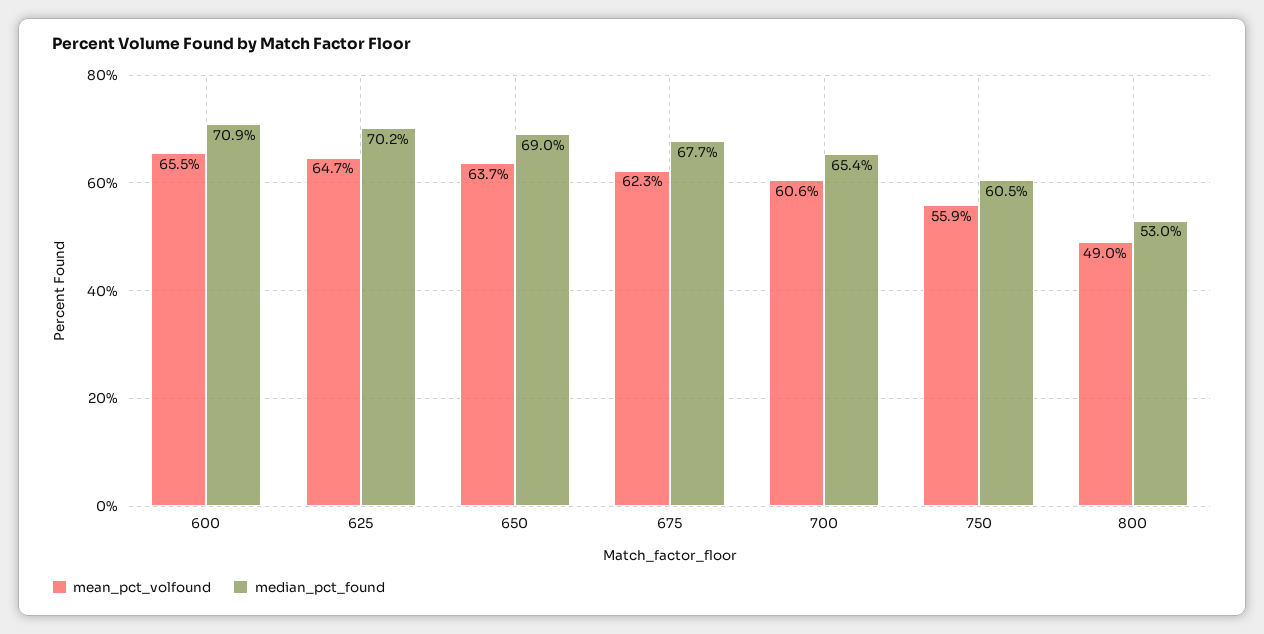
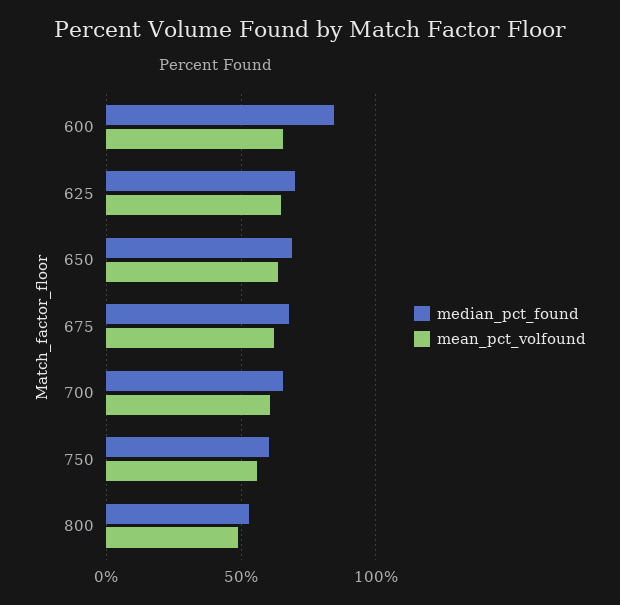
median_pct_found, 600: 70.9 -> 85

